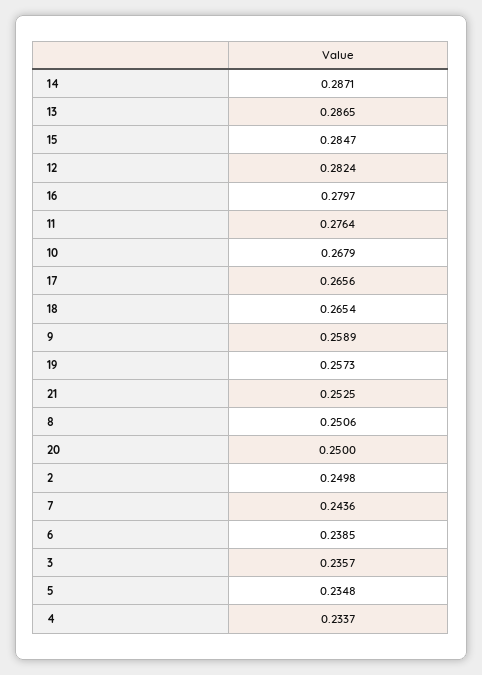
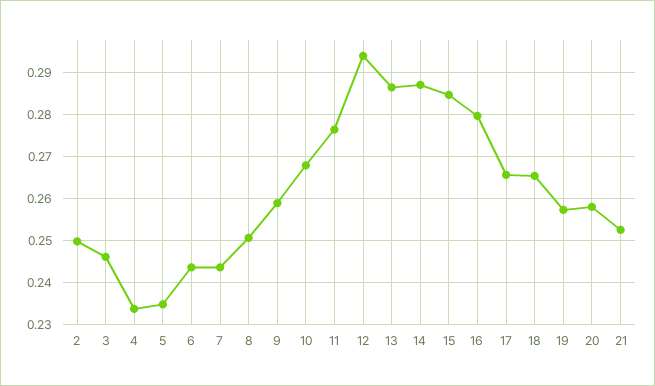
12: 0.2824 -> 0.294
20: 0.25 -> 0.258
6: 0.2385 -> 0.244
3: 0.2357 -> 0.246

